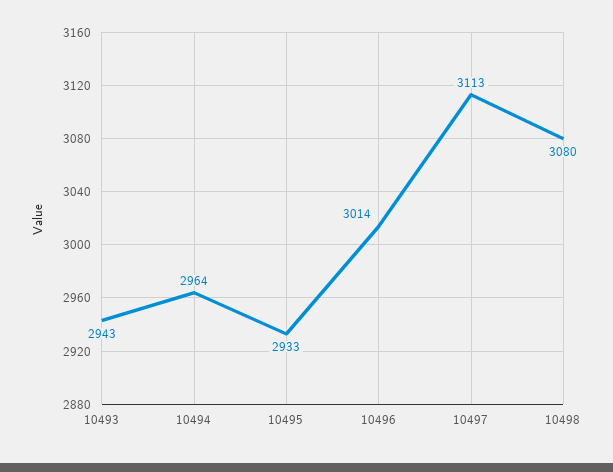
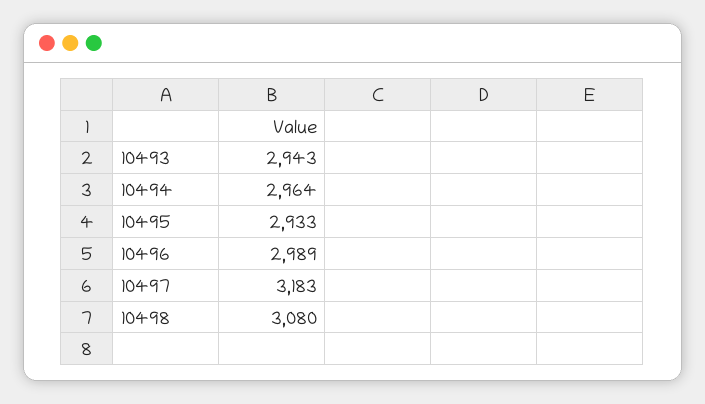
10496: 3014 -> 2989
10497: 3113 -> 3183

